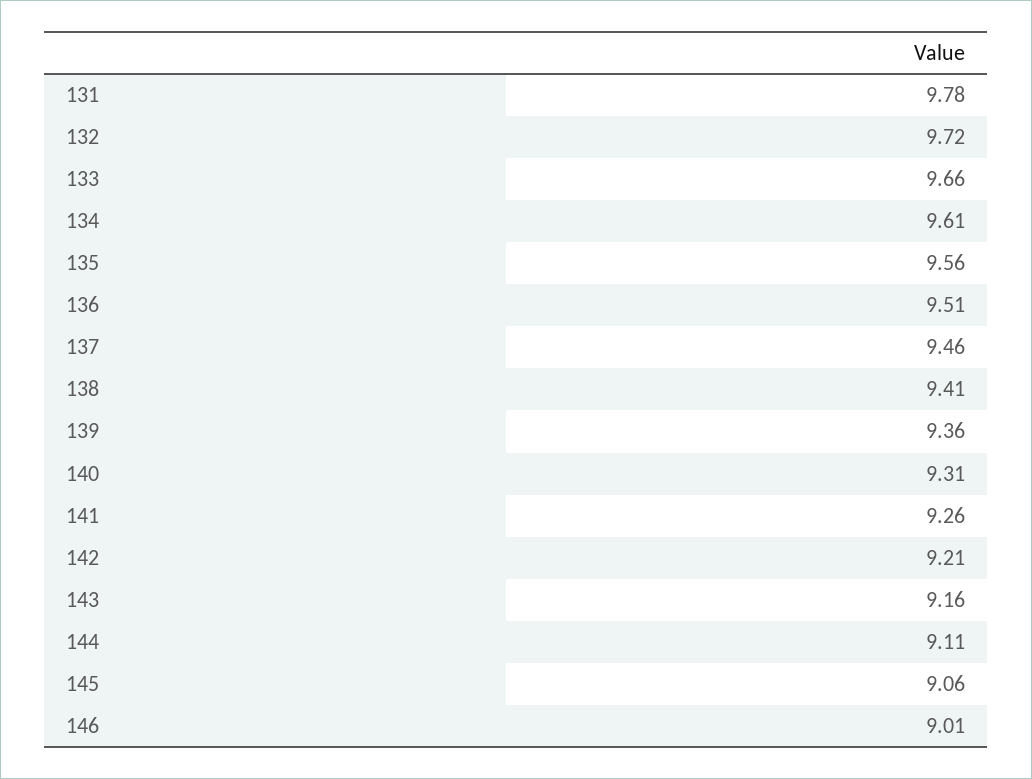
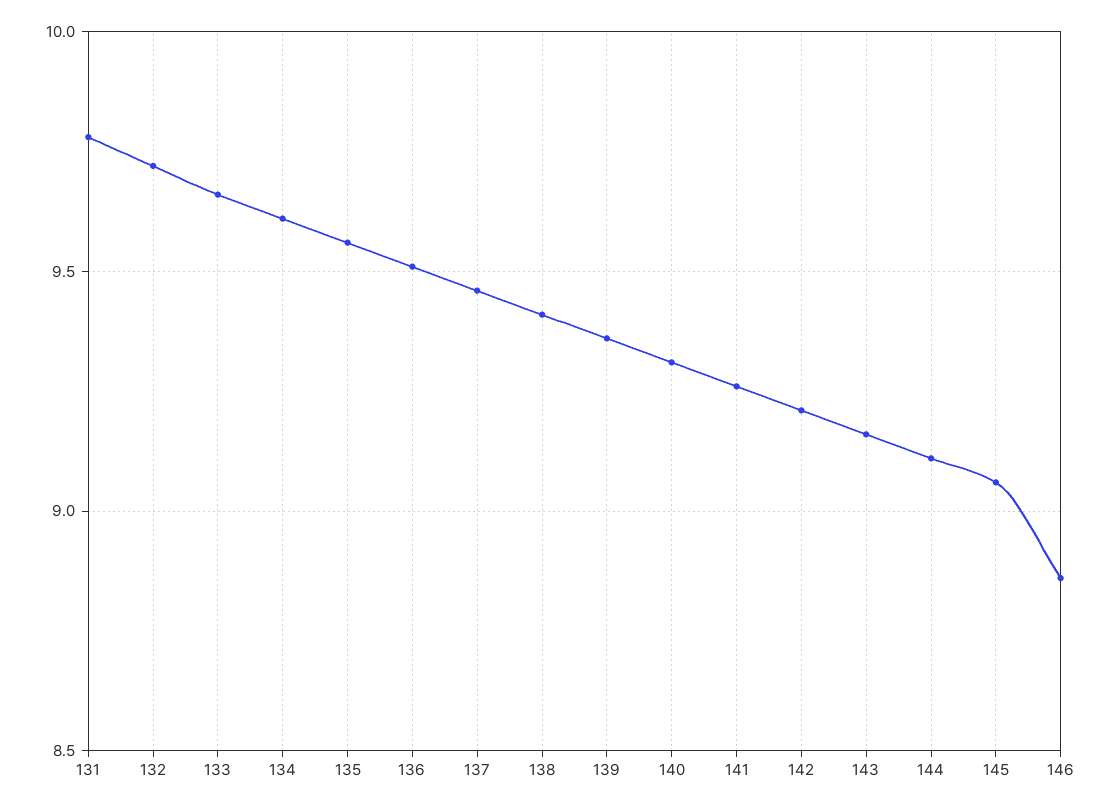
146: 9.01 -> 8.85

